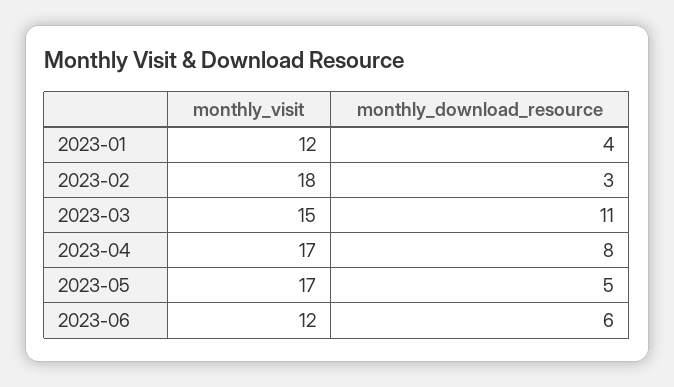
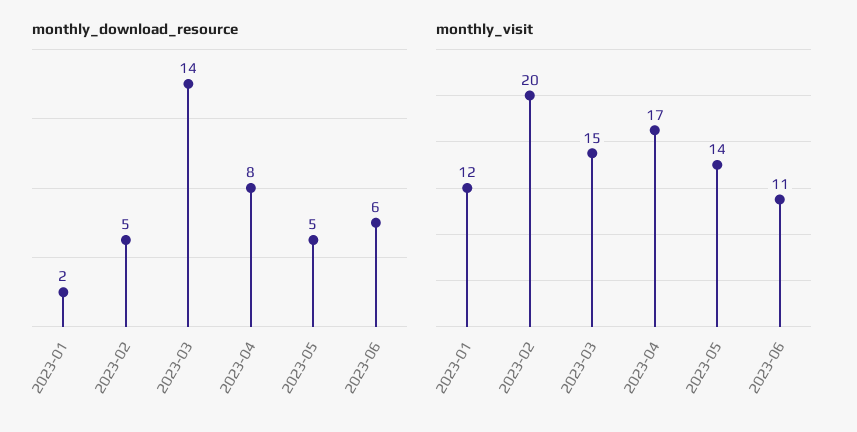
monthly_download_resource, 2023-01: 4 -> 2
monthly_visit, 2023-02: 18 -> 20
monthly_download_resource, 2023-02: 3 -> 5
monthly_download_resource, 2023-03: 11 -> 14
monthly_visit, 2023-05: 17 -> 14
monthly_visit, 2023-06: 12 -> 11

